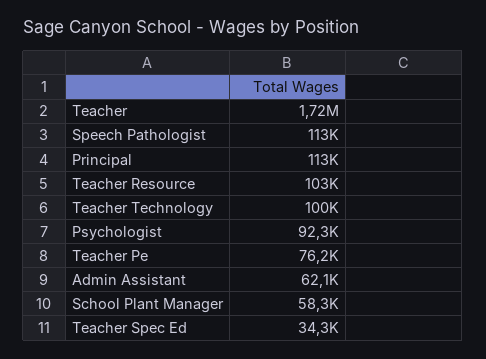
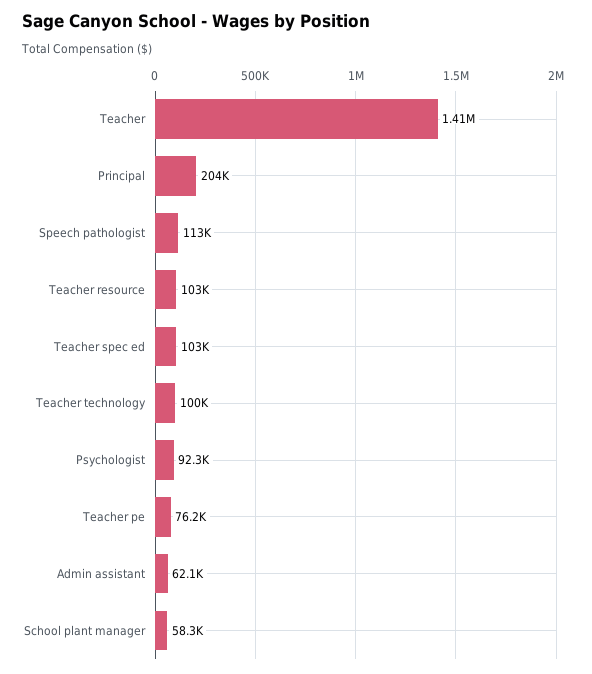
Teacher: 1720000 -> 1410000
Principal: 113000 -> 204000
Teacher Spec Ed: 34300 -> 103000

